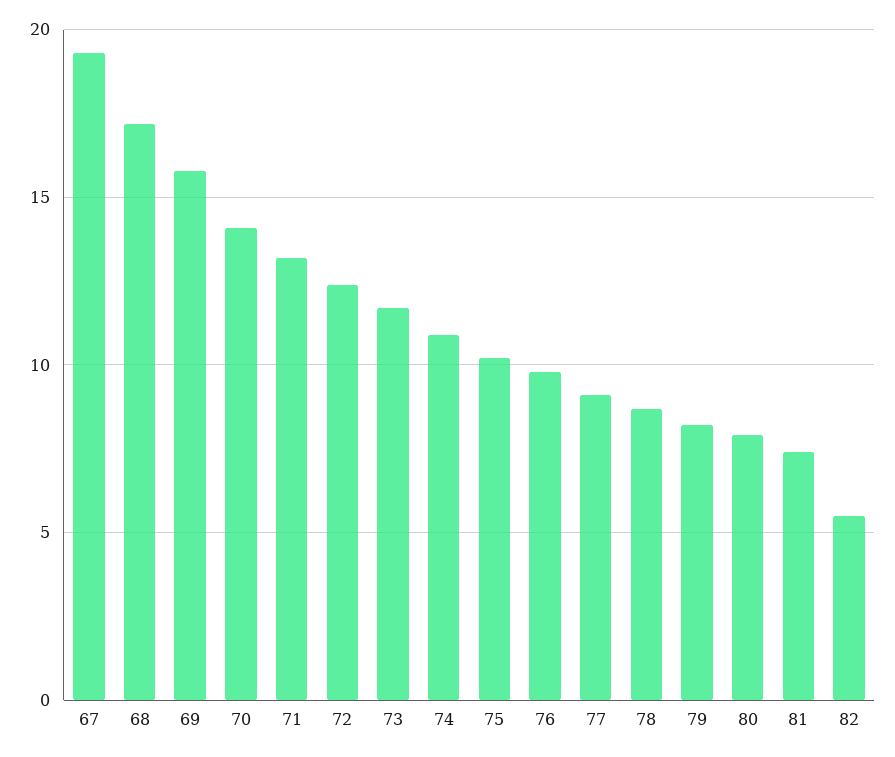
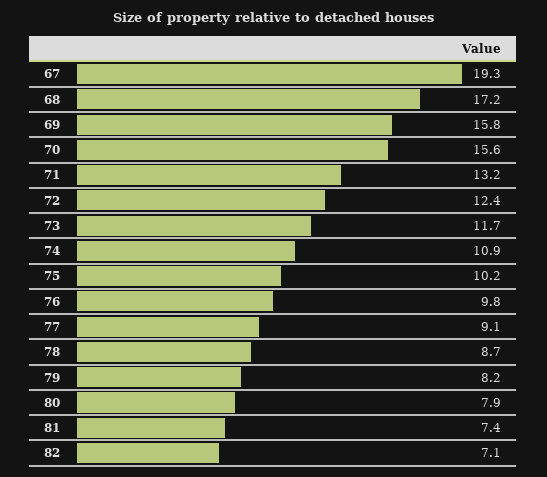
70: 14 -> 15.6
82: 5.5 -> 7.1

